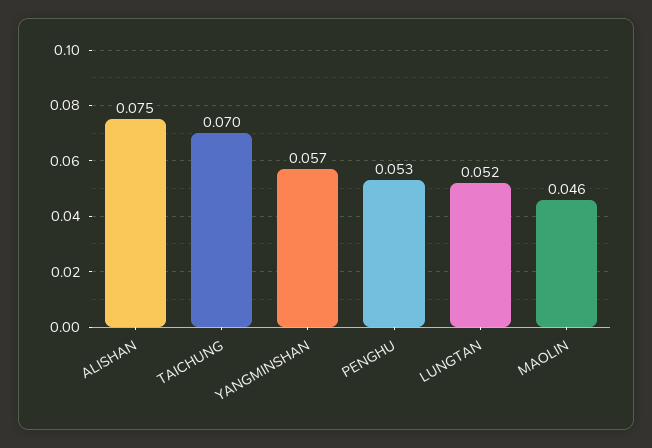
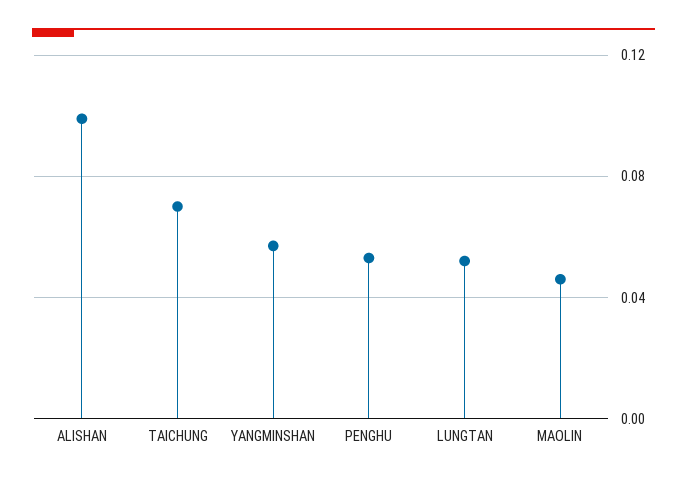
ALISHAN: 0.075 -> 0.1

